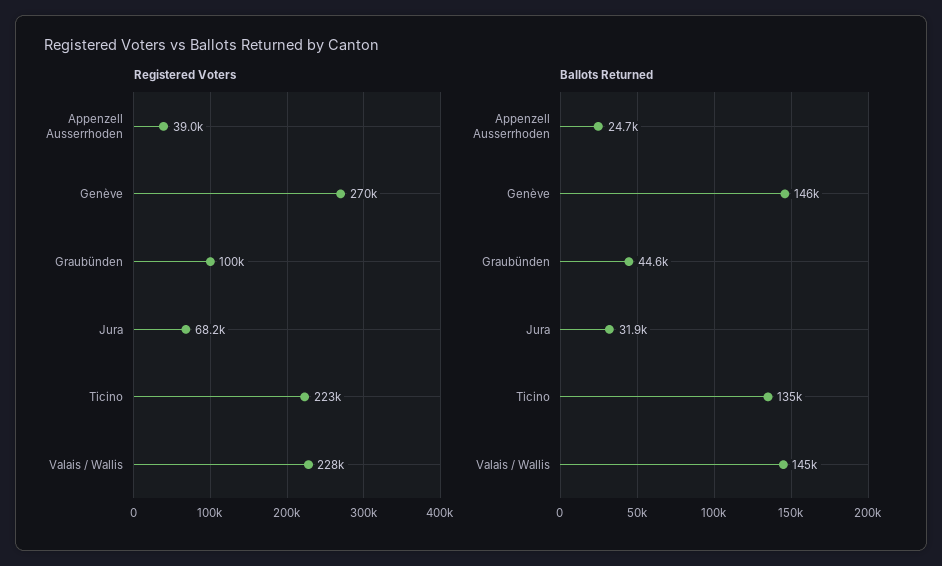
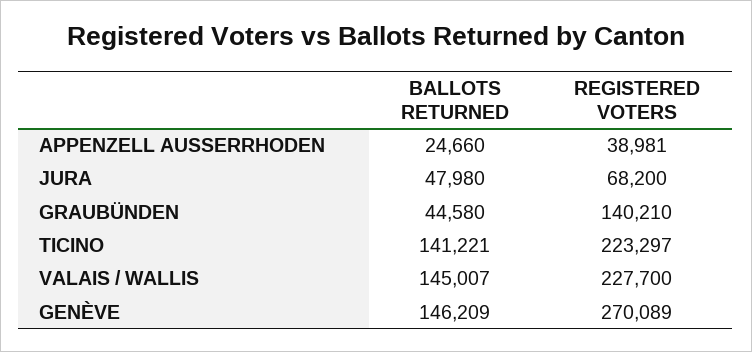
Registered Voters, Graubünden: 100000 -> 140210
Ballots Returned, Jura: 31900 -> 47980
Ballots Returned, Ticino: 135000 -> 141221

